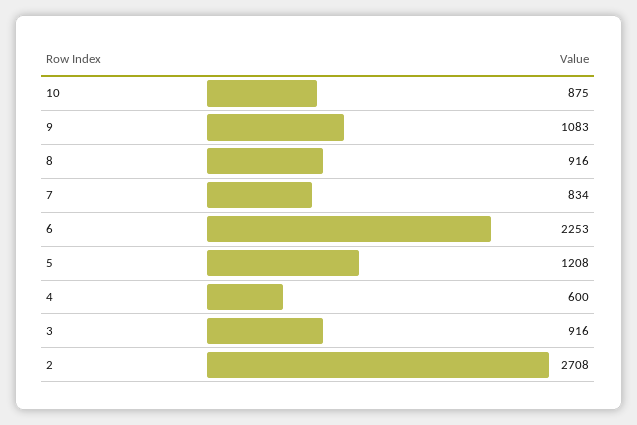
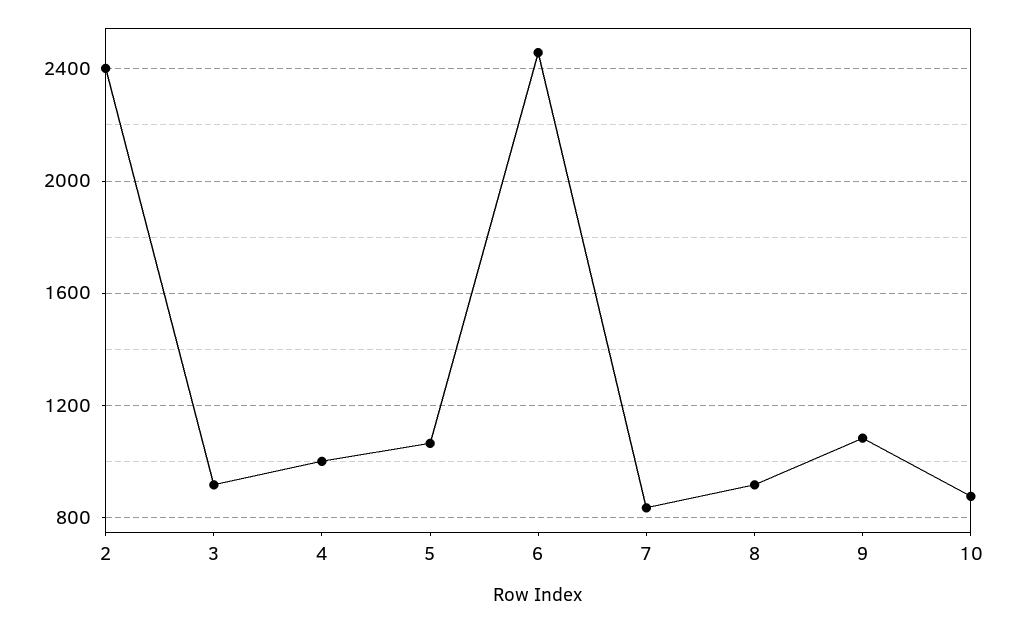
6: 2253 -> 2450
5: 1208 -> 1050
4: 600 -> 1000
2: 2708 -> 2400

